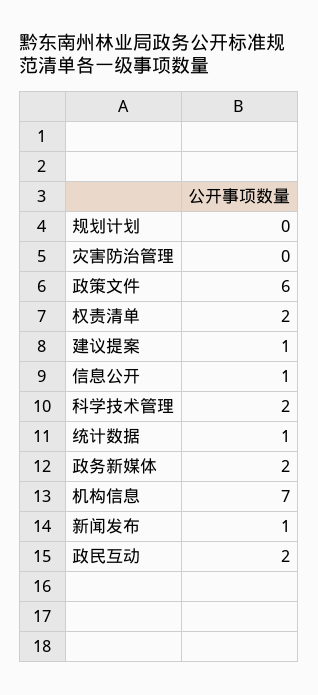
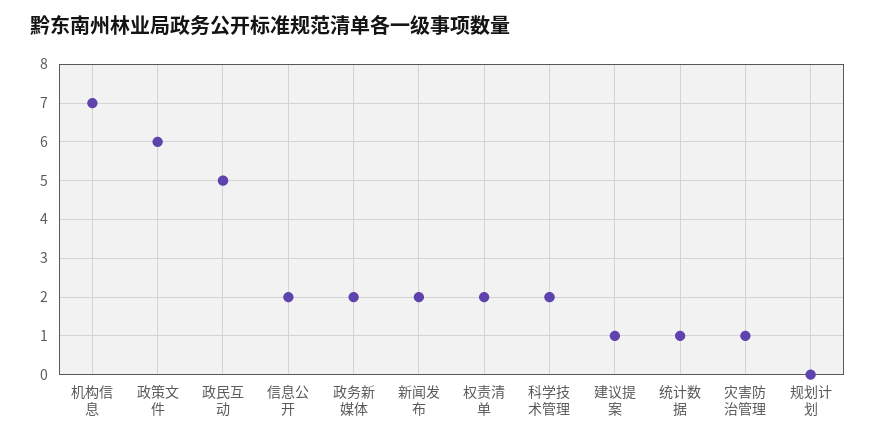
灾害防治管理: 0 -> 1
信息公开: 1 -> 2
新闻发布: 1 -> 2
政民互动: 2 -> 5

